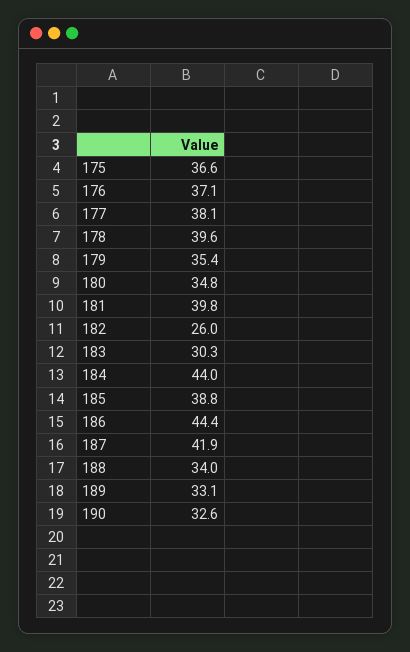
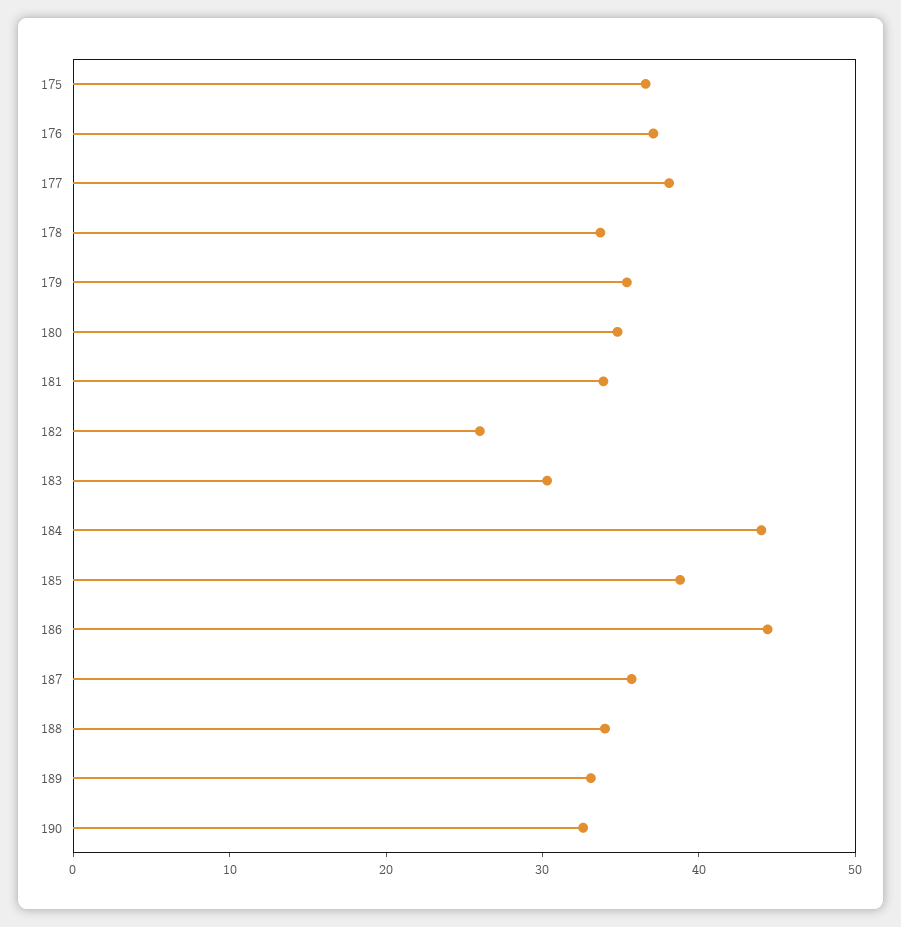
178: 39.6 -> 34
181: 39.8 -> 34
187: 41.9 -> 36

